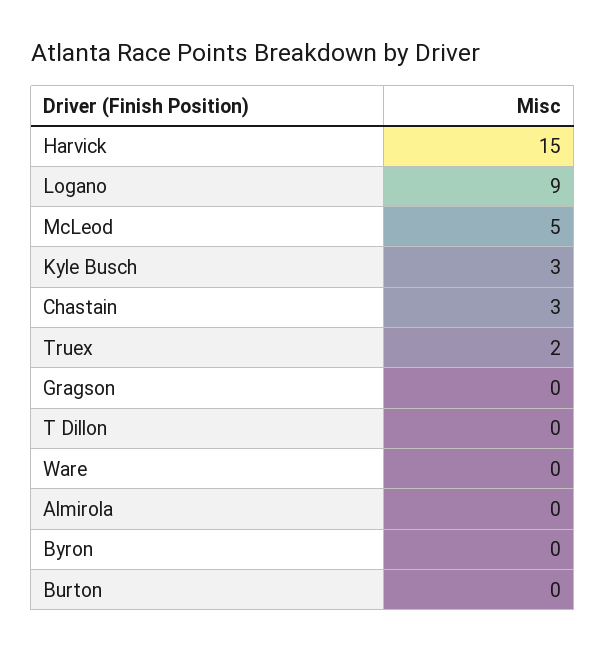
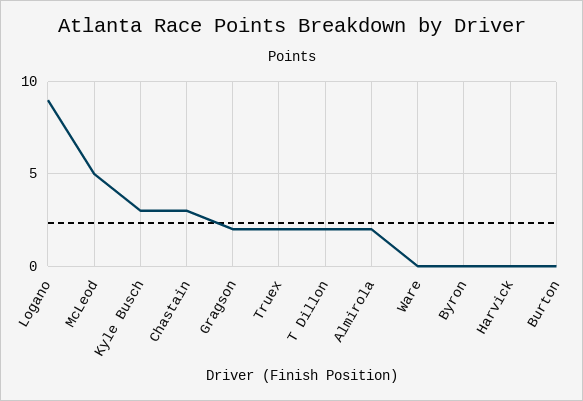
Harvick: 15 -> 0
Gragson: 0 -> 2
T Dillon: 0 -> 2
Almirola: 0 -> 2

